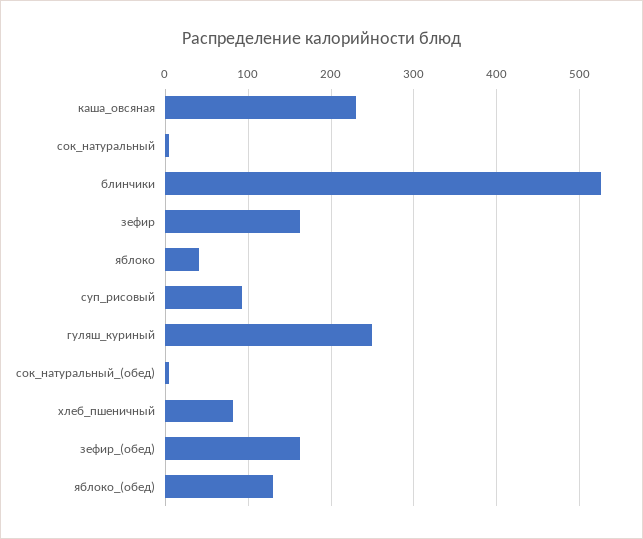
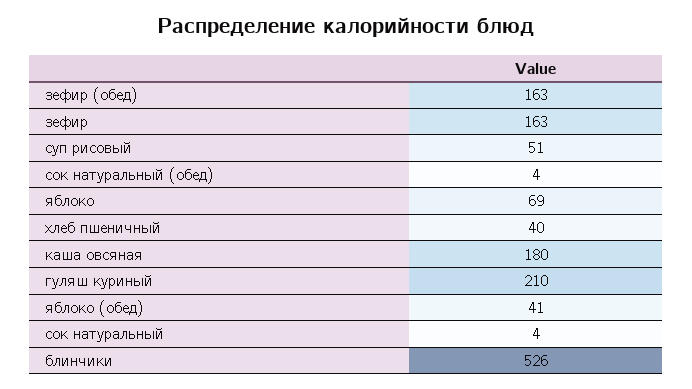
каша_овсяная: 230 -> 180
яблоко: 40 -> 69
суп_рисовый: 90 -> 51
гуляш_куриный: 250 -> 210
хлеб_пшеничный: 80 -> 40
яблоко_(обед): 130 -> 41

